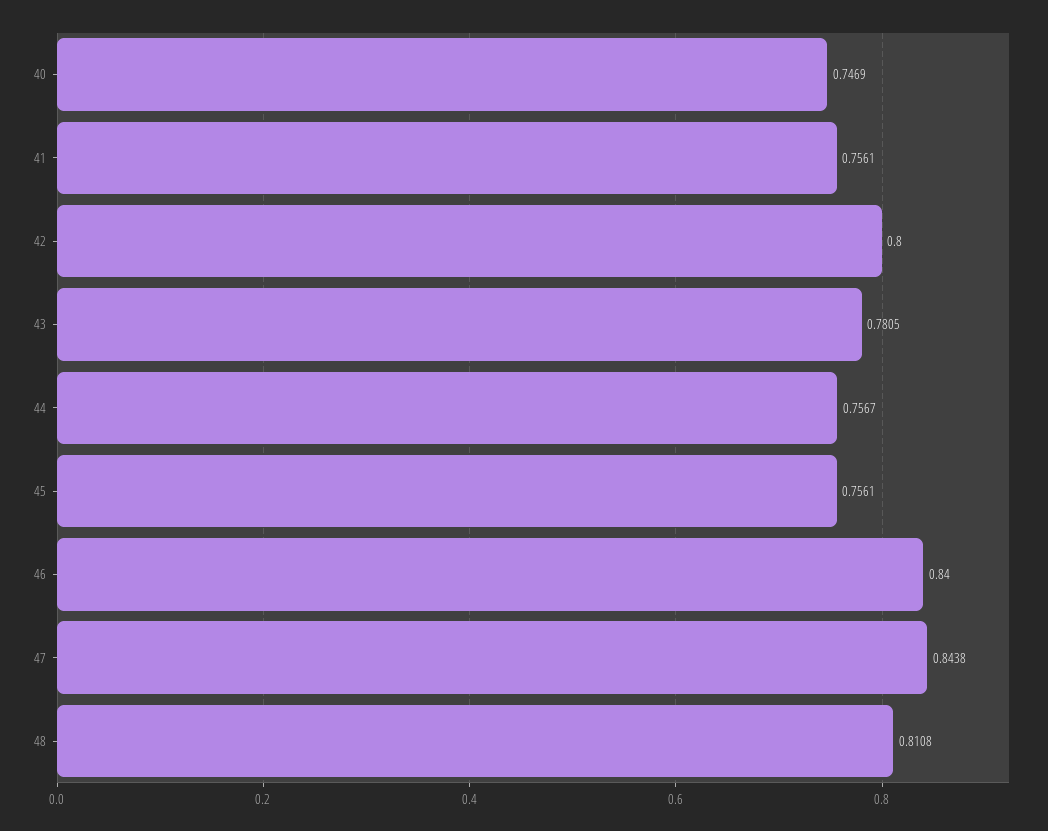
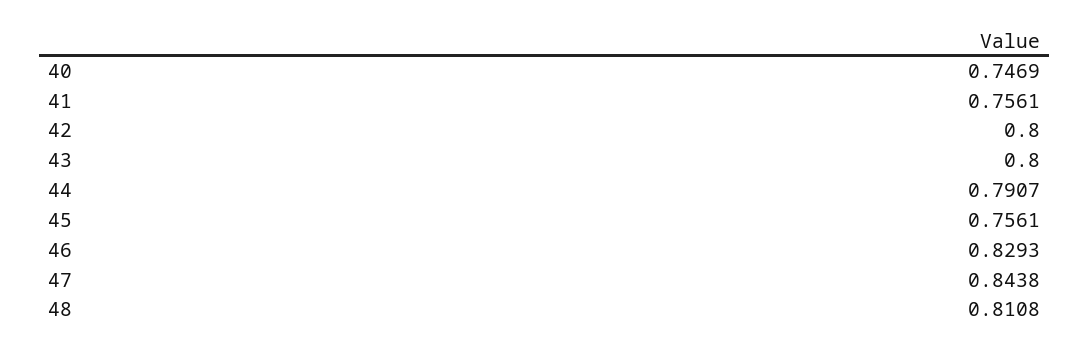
43: 0.7805 -> 0.8
44: 0.7567 -> 0.7907
46: 0.84 -> 0.8293

